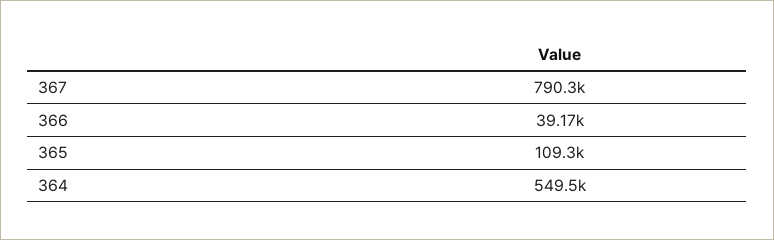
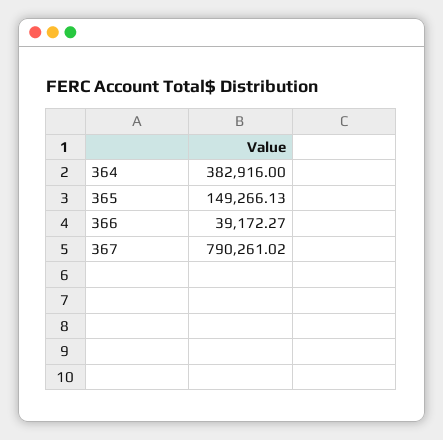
365: 109300 -> 149266.13
364: 549500 -> 382916

